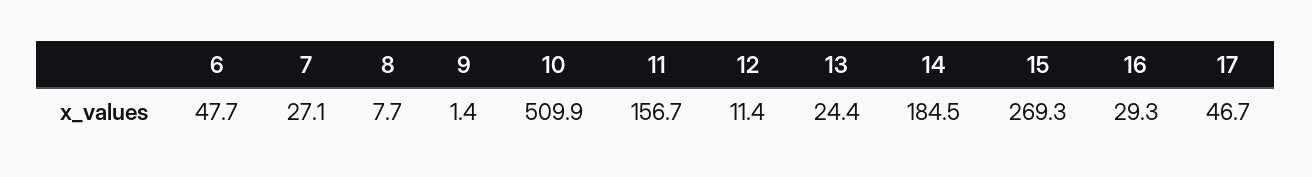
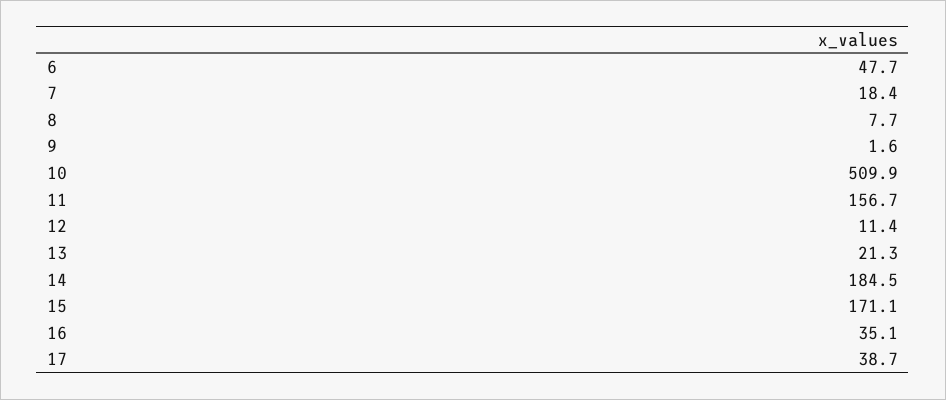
7: 27.1 -> 18.4
9: 1.4 -> 1.6
13: 24.4 -> 21.3
15: 269.3 -> 171.1
16: 29.3 -> 35.1
17: 46.7 -> 38.7

